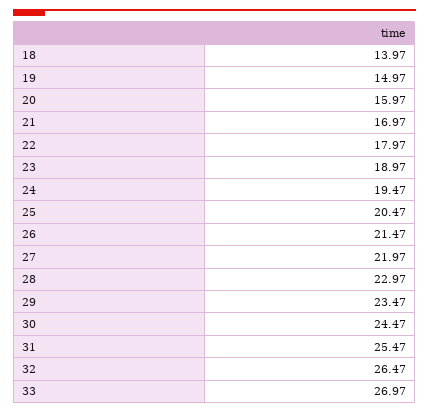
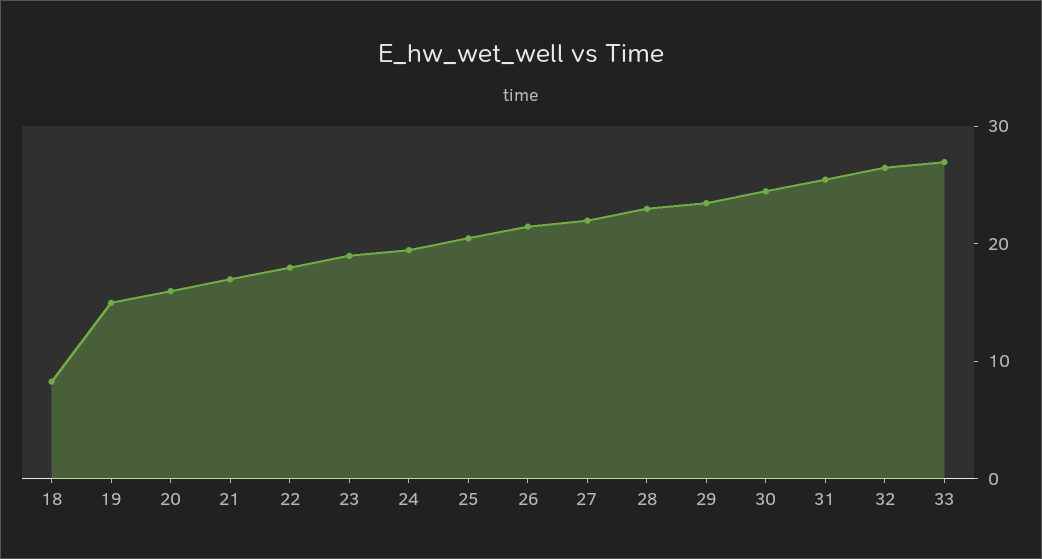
18: 13.97 -> 8

